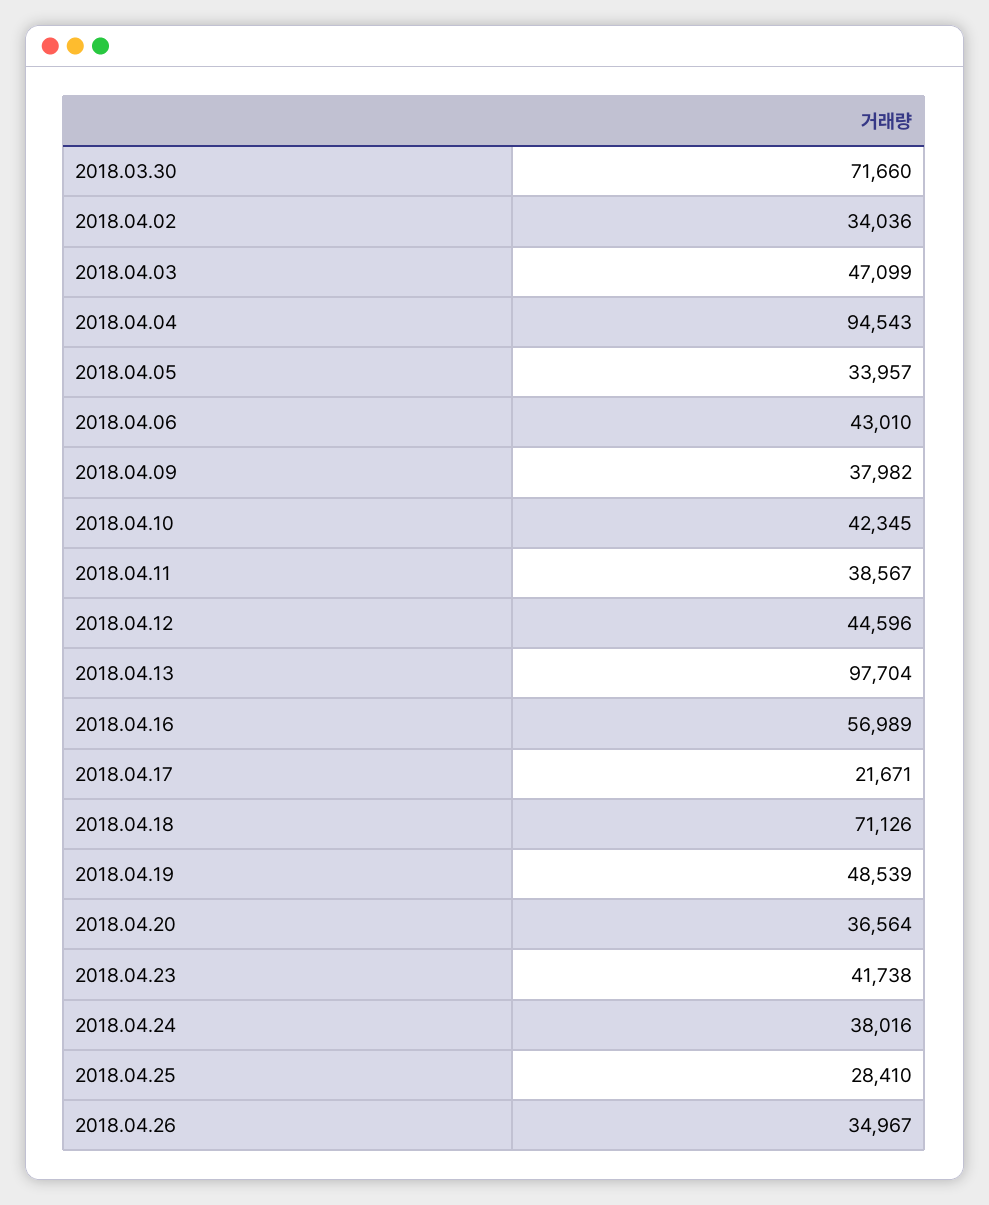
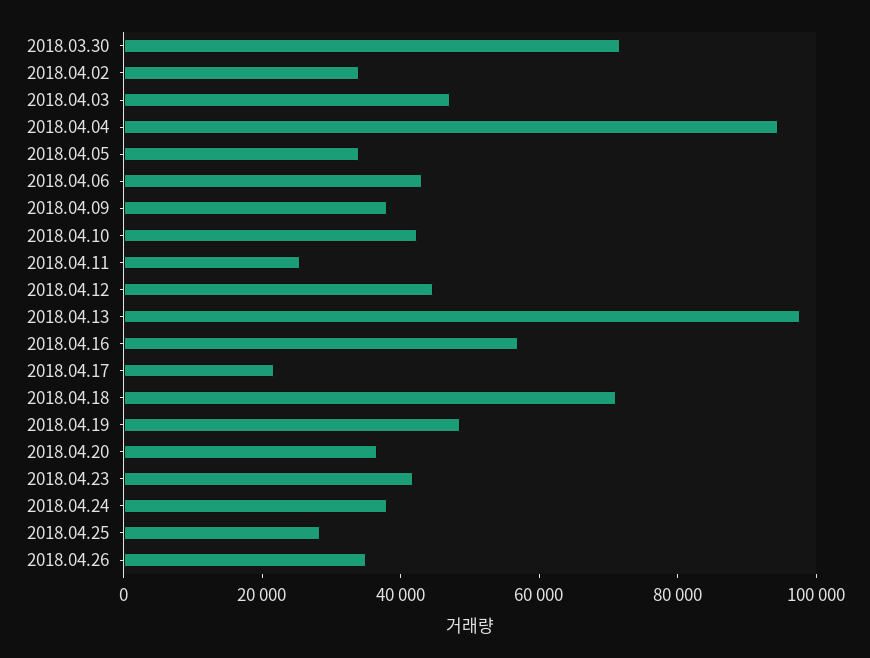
2018.04.11: 38567 -> 25000

